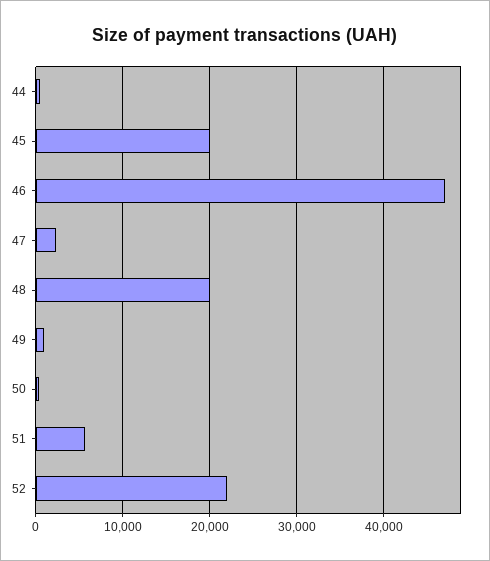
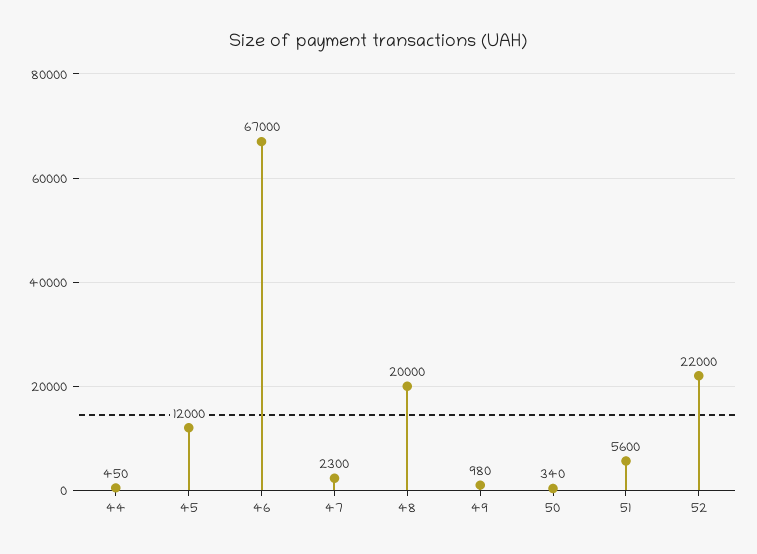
45: 20000 -> 12000
46: 47000 -> 67000

